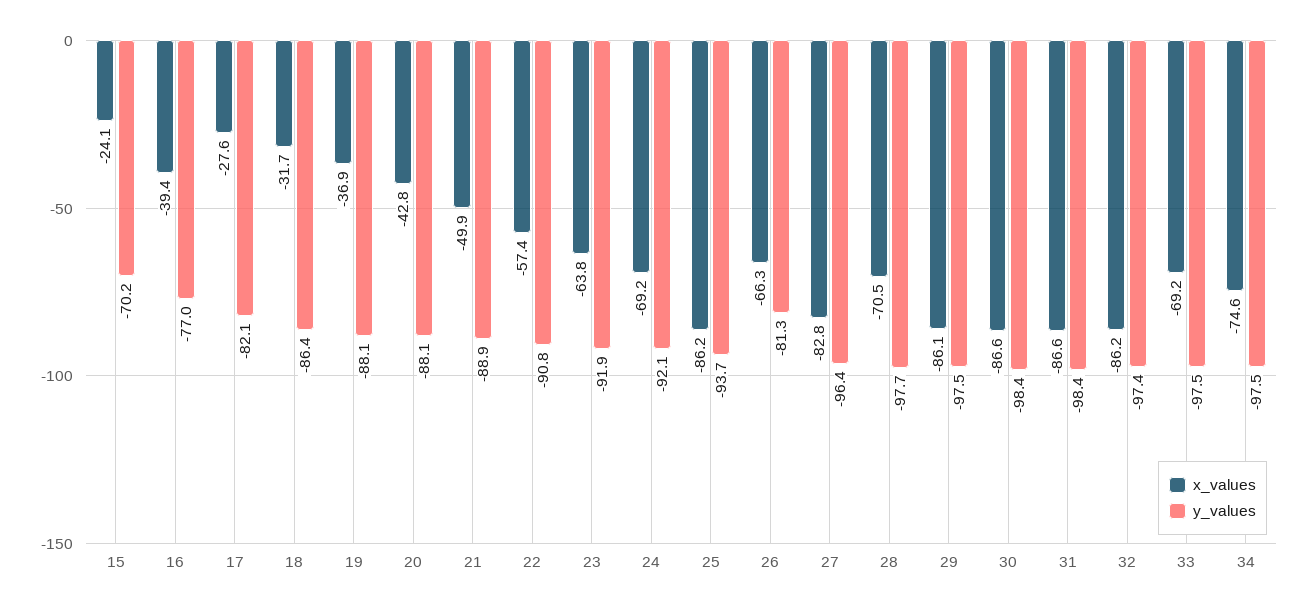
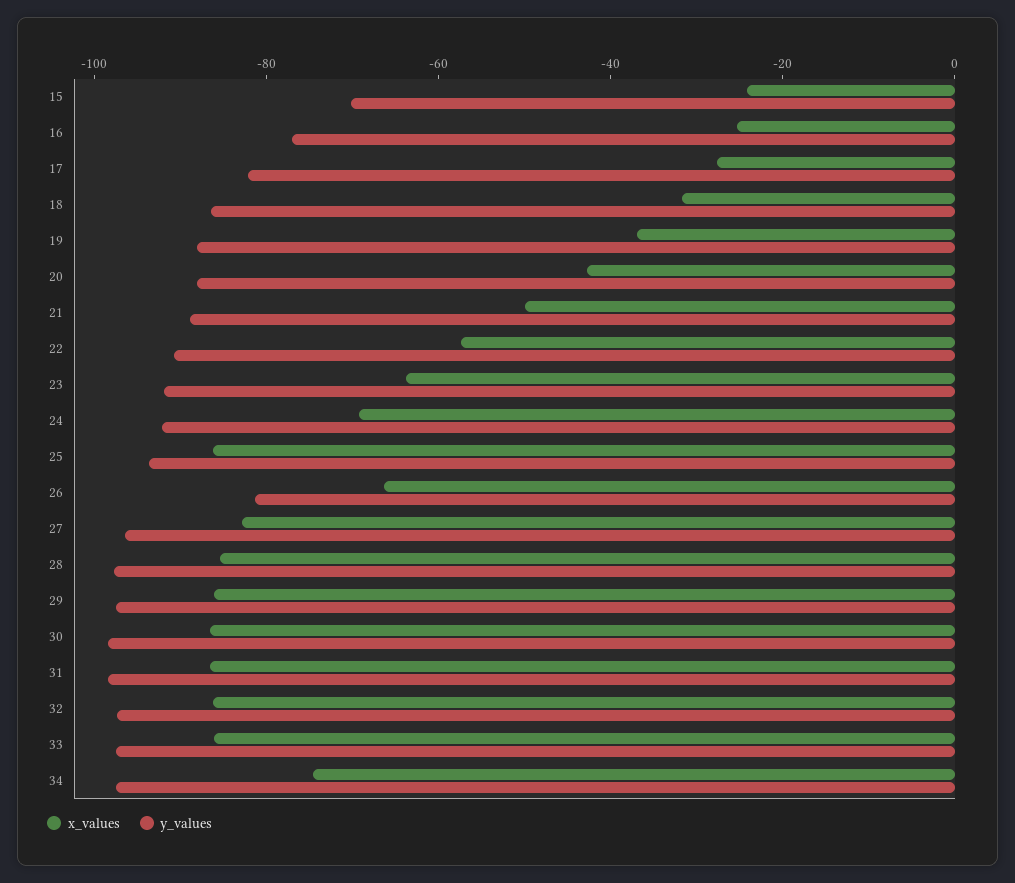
x_values, 16: -39.4 -> -25
x_values, 28: -70.5 -> -85
x_values, 33: -69.2 -> -85

